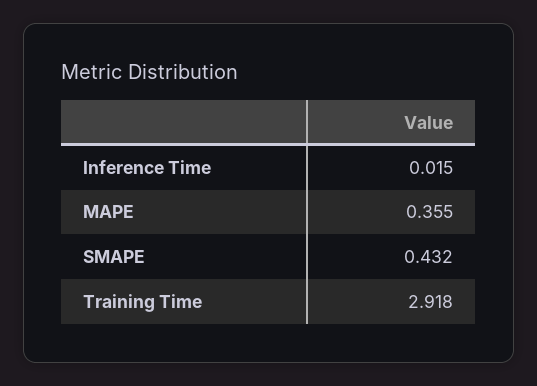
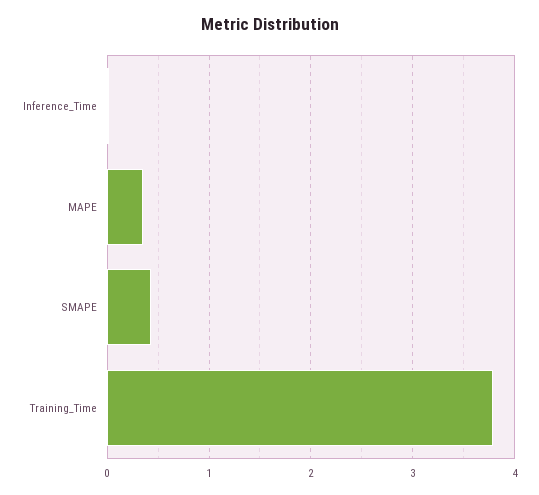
Training Time: 2.918 -> 3.8

